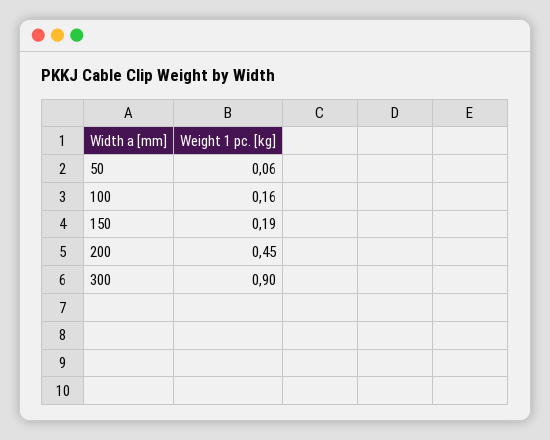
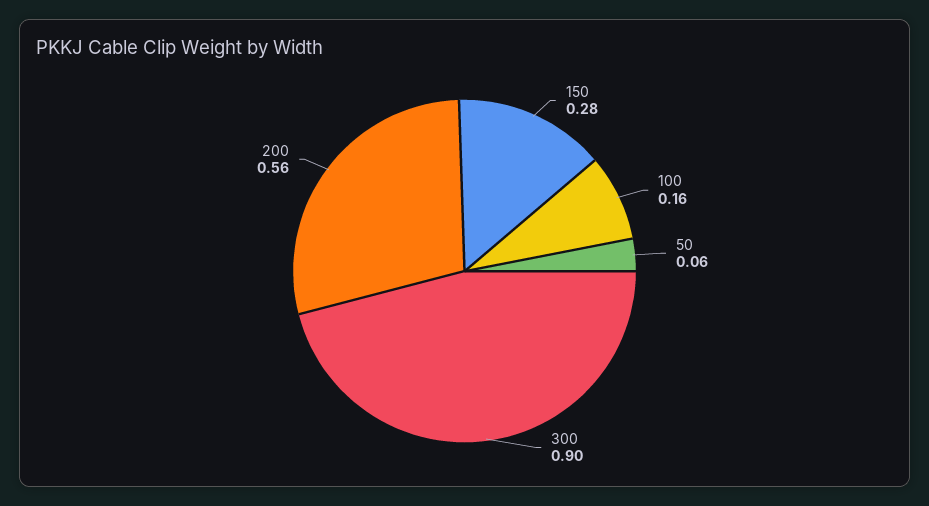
150: 0.19 -> 0.28
200: 0.45 -> 0.56

